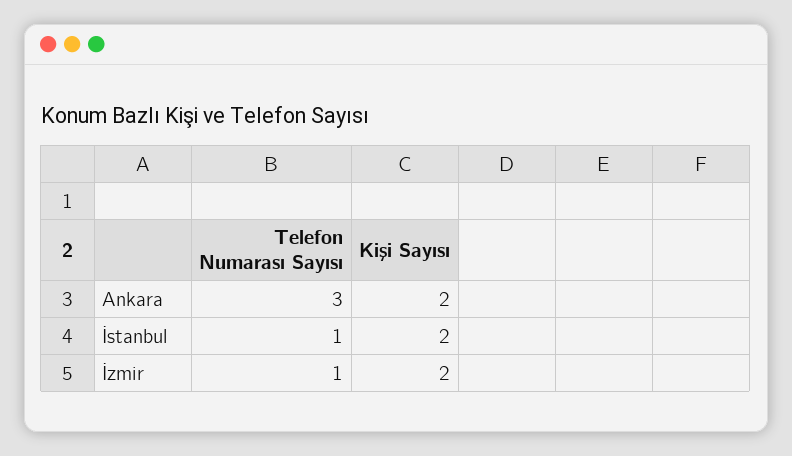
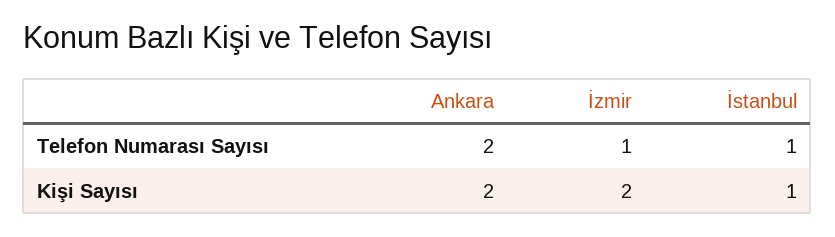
Telefon Numarası Sayısı, Ankara: 3 -> 2
Kişi Sayısı, İstanbul: 2 -> 1

